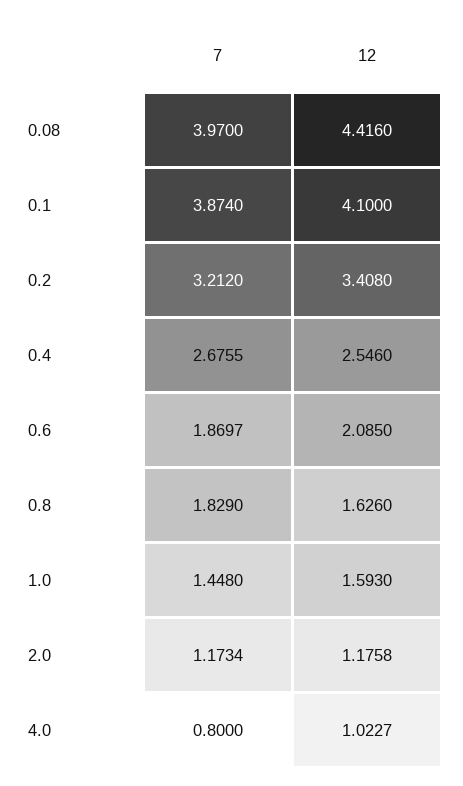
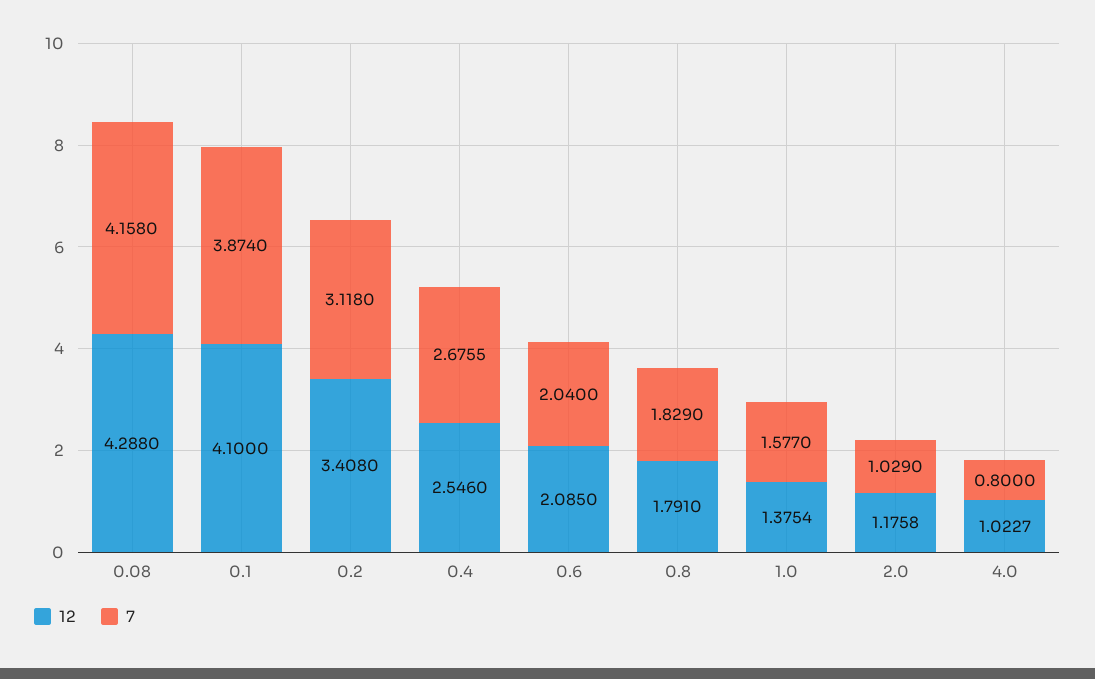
7, 0.08: 3.97 -> 4.158
12, 0.08: 4.416 -> 4.288
7, 0.2: 3.212 -> 3.118
7, 0.6: 1.8697 -> 2.04
12, 0.8: 1.626 -> 1.791
7, 1.0: 1.448 -> 1.577
12, 1.0: 1.593 -> 1.3754
7, 2.0: 1.1734 -> 1.029

